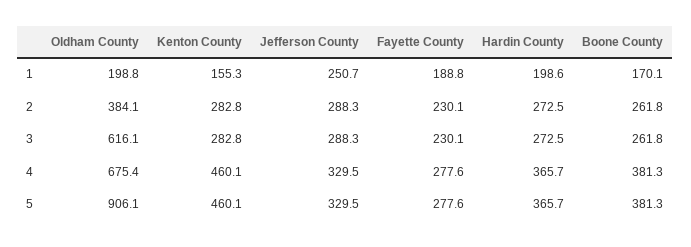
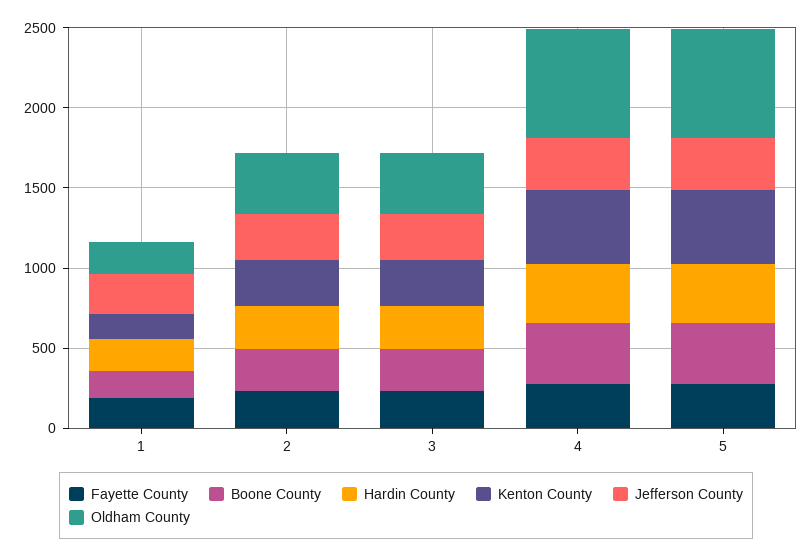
Oldham County, 3: 616.1 -> 400
Oldham County, 5: 906.1 -> 700

